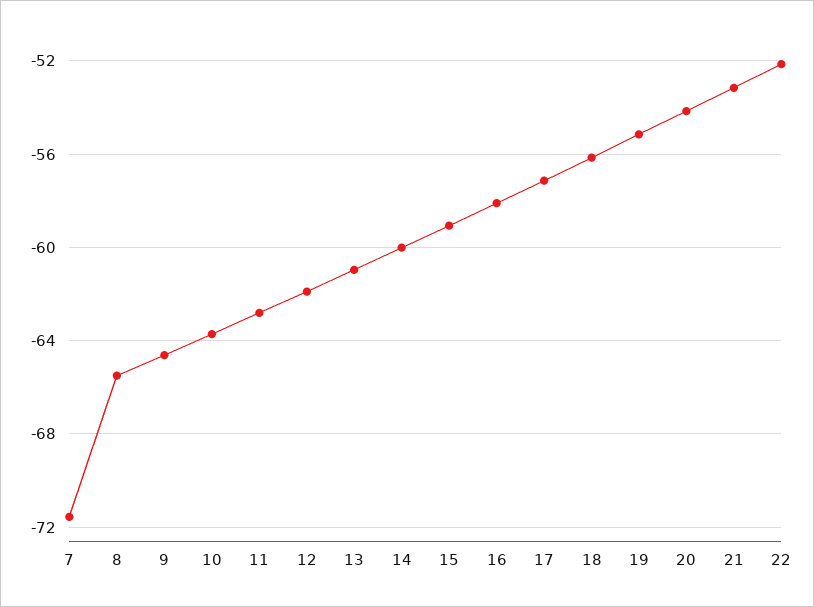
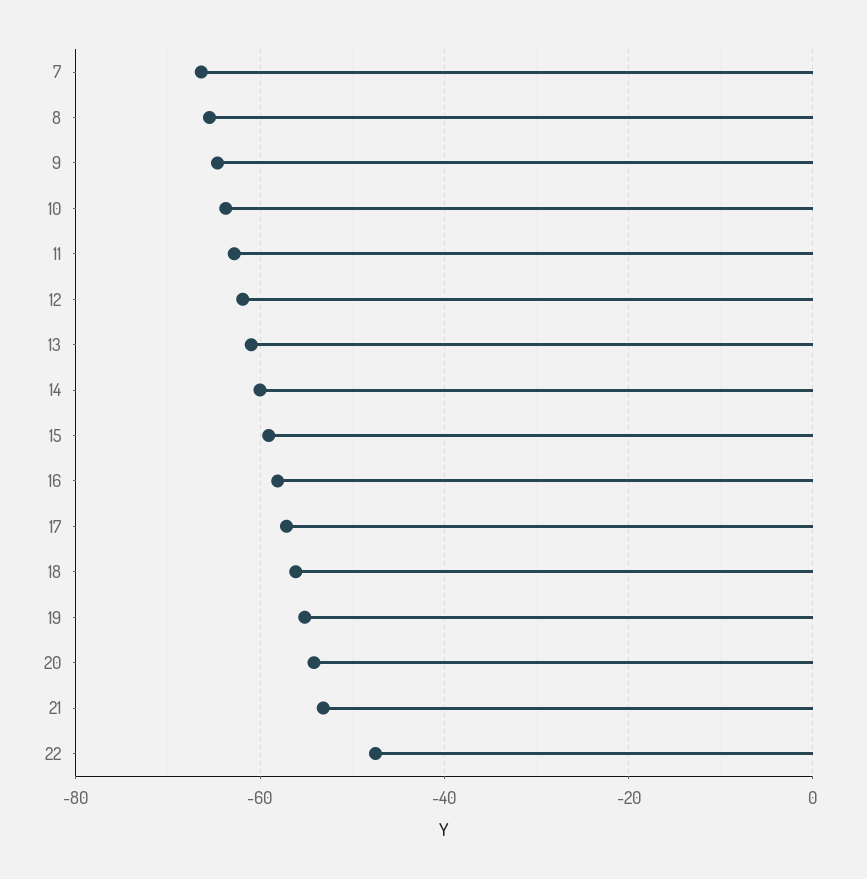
7: -71.5 -> -66
22: -52 -> -48

